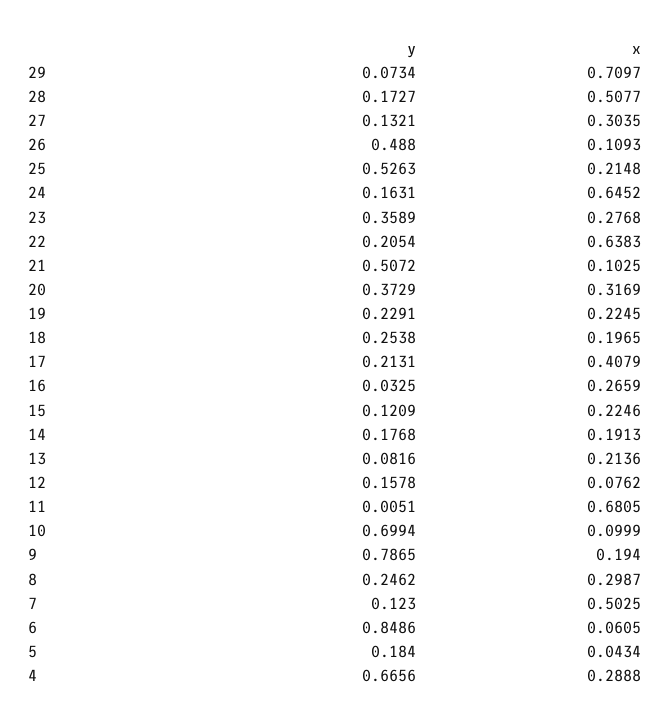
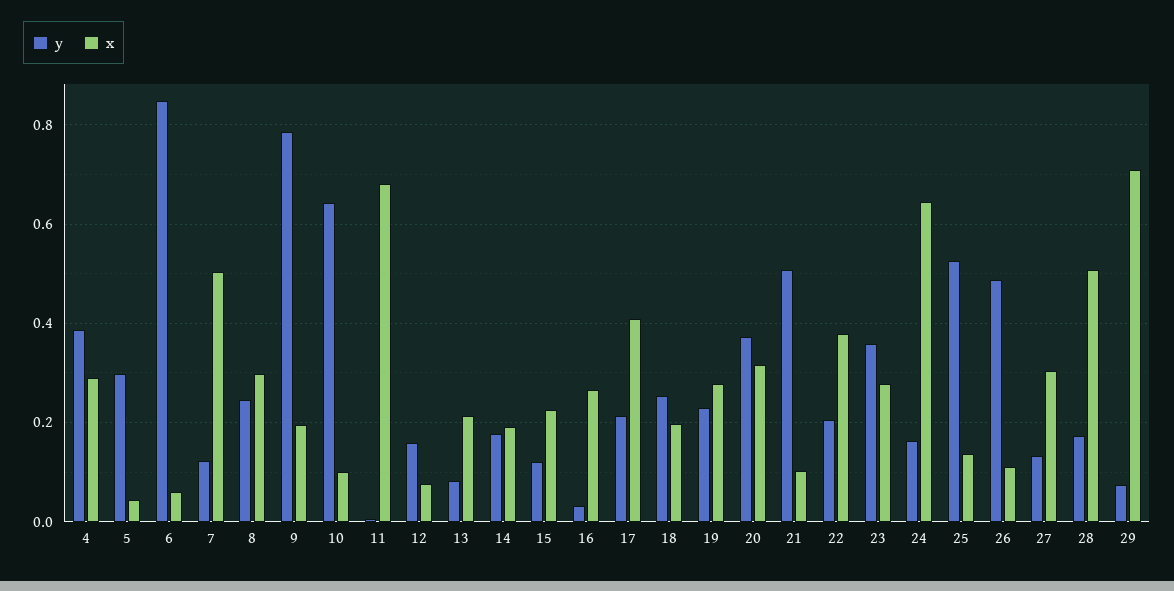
x, 25: 0.2148 -> 0.14
x, 22: 0.6383 -> 0.38
x, 19: 0.2245 -> 0.28
y, 10: 0.6994 -> 0.64
y, 5: 0.184 -> 0.3
y, 4: 0.6656 -> 0.38

